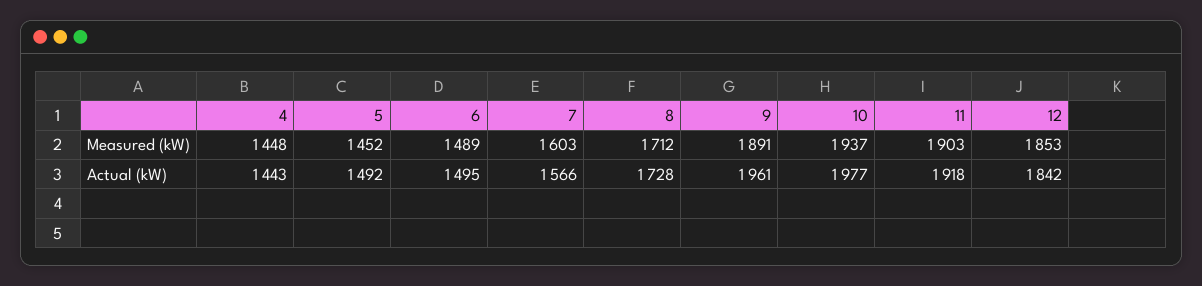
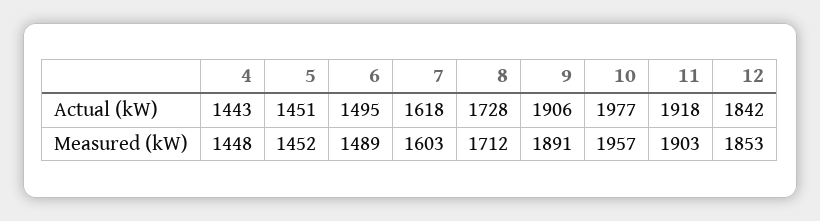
10, Measured (kW): 1937 -> 1957
5, Actual (kW): 1492 -> 1451
7, Actual (kW): 1566 -> 1618
9, Actual (kW): 1961 -> 1906

